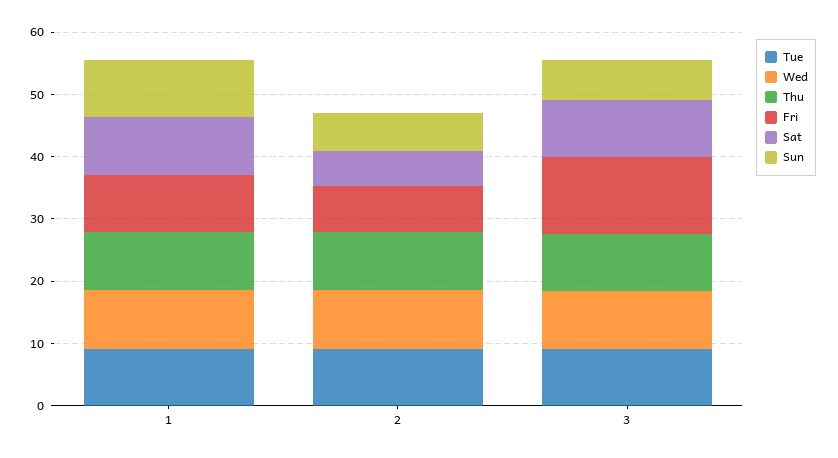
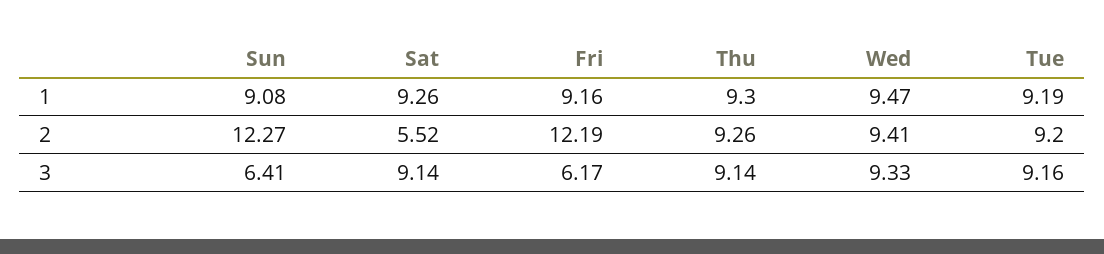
Fri, 2: 8 -> 12.19
Sun, 2: 6 -> 12.27
Fri, 3: 12 -> 6.17

